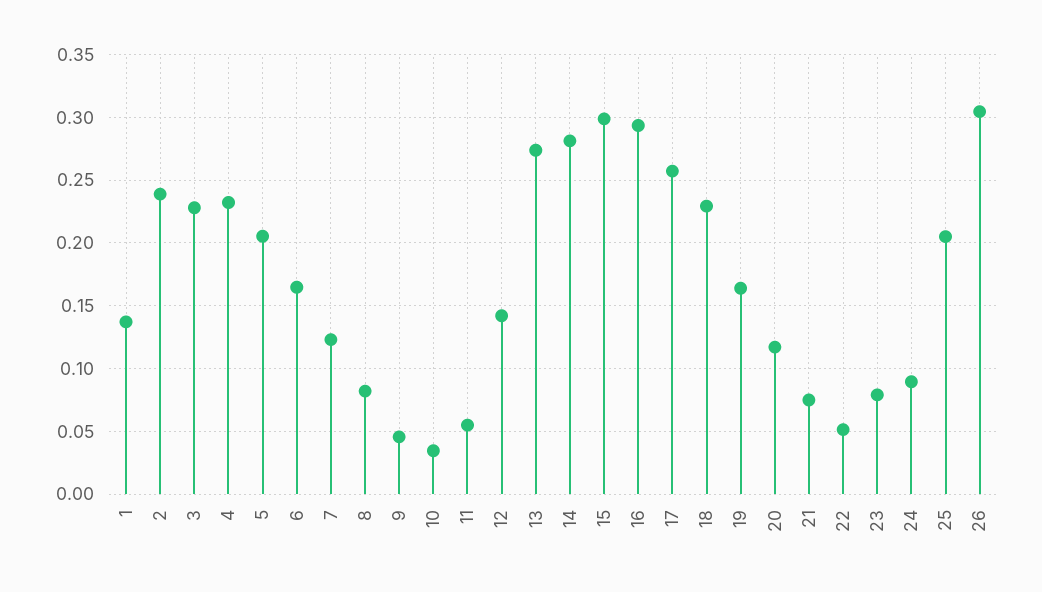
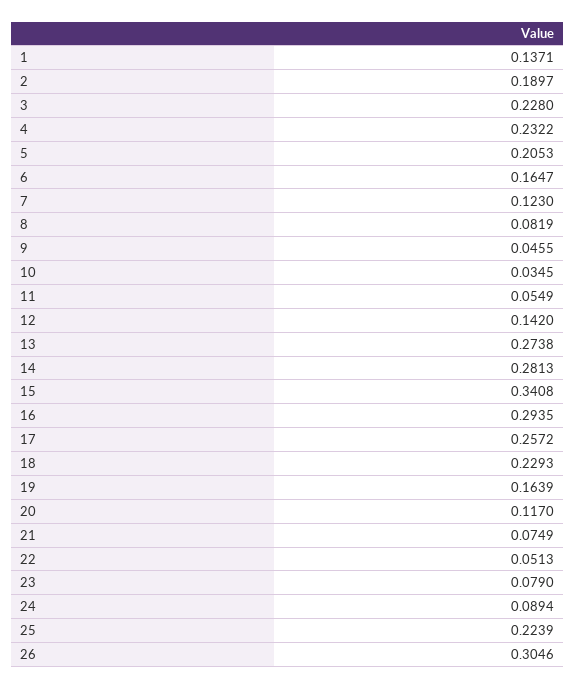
2: 0.24 -> 0.1897
15: 0.3 -> 0.3408
25: 0.205 -> 0.2239

